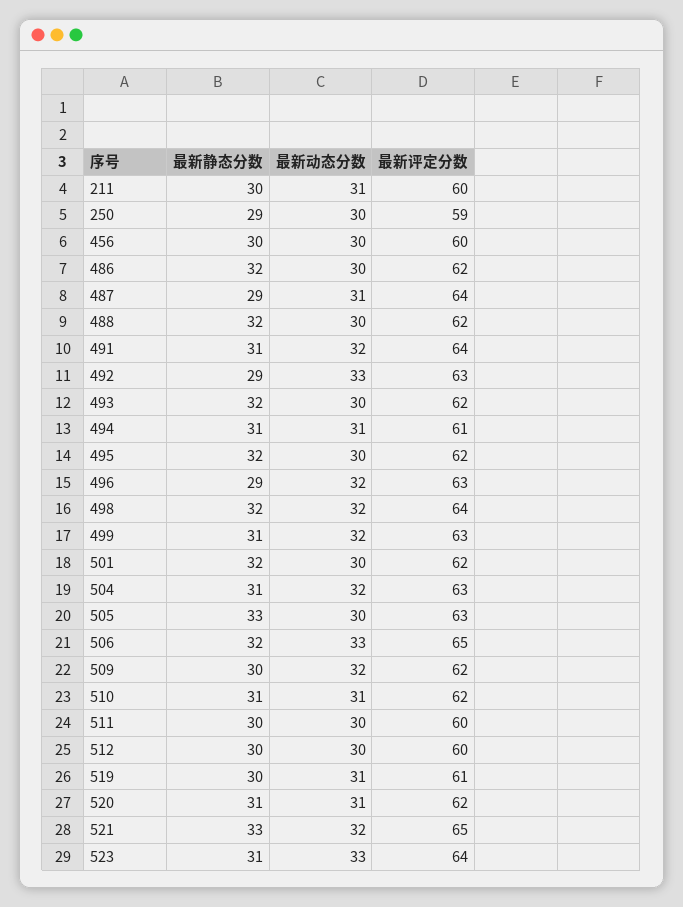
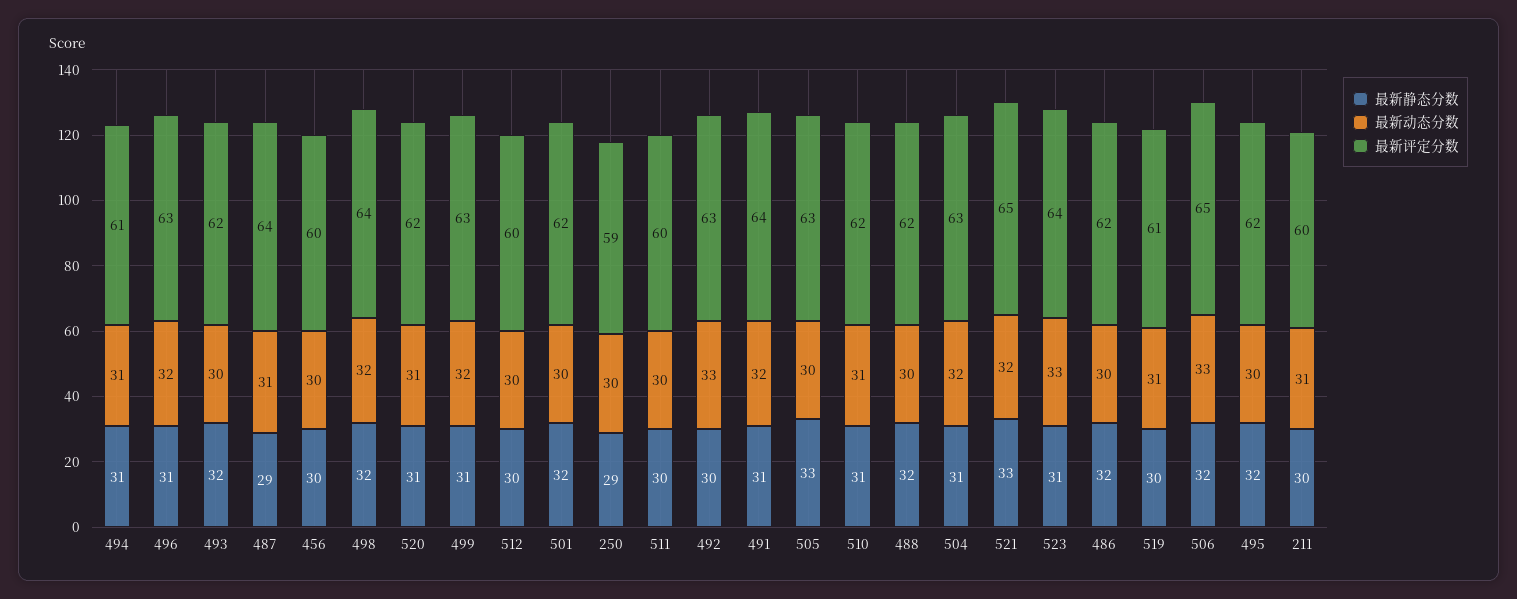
最新静态分数, 492: 29 -> 30
最新静态分数, 496: 29 -> 31
最新静态分数, 509: 30 -> none
最新动态分数, 509: 32 -> none
最新评定分数, 509: 62 -> none

